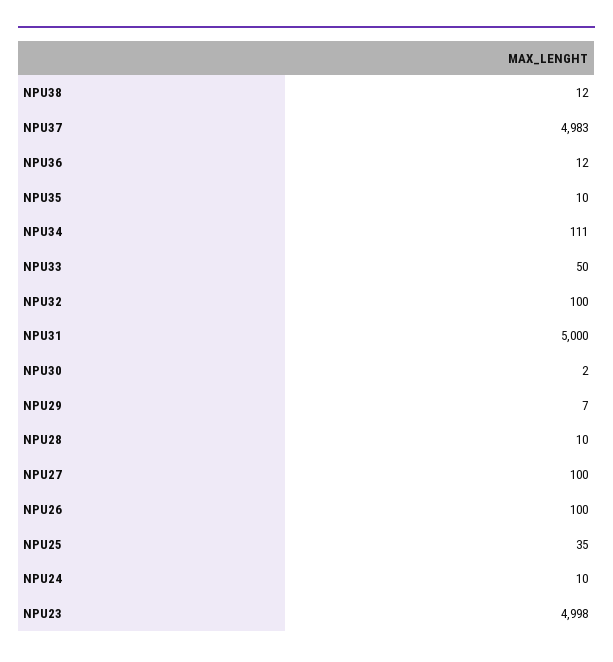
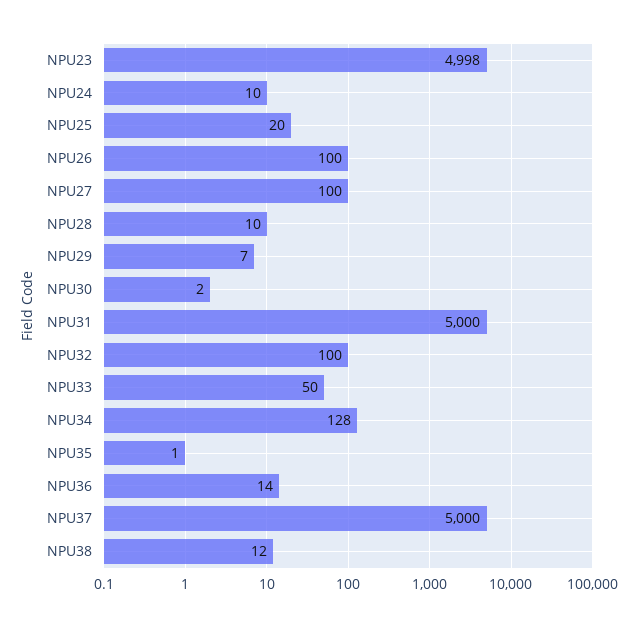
NPU37: 4983 -> 5000
NPU36: 12 -> 14
NPU35: 10 -> 1
NPU34: 111 -> 128
NPU25: 35 -> 20

